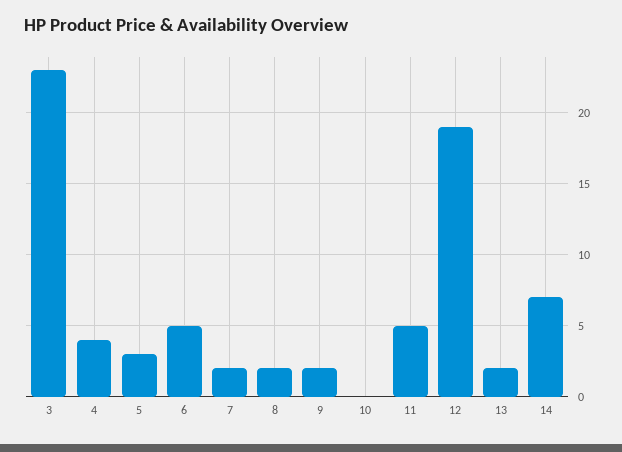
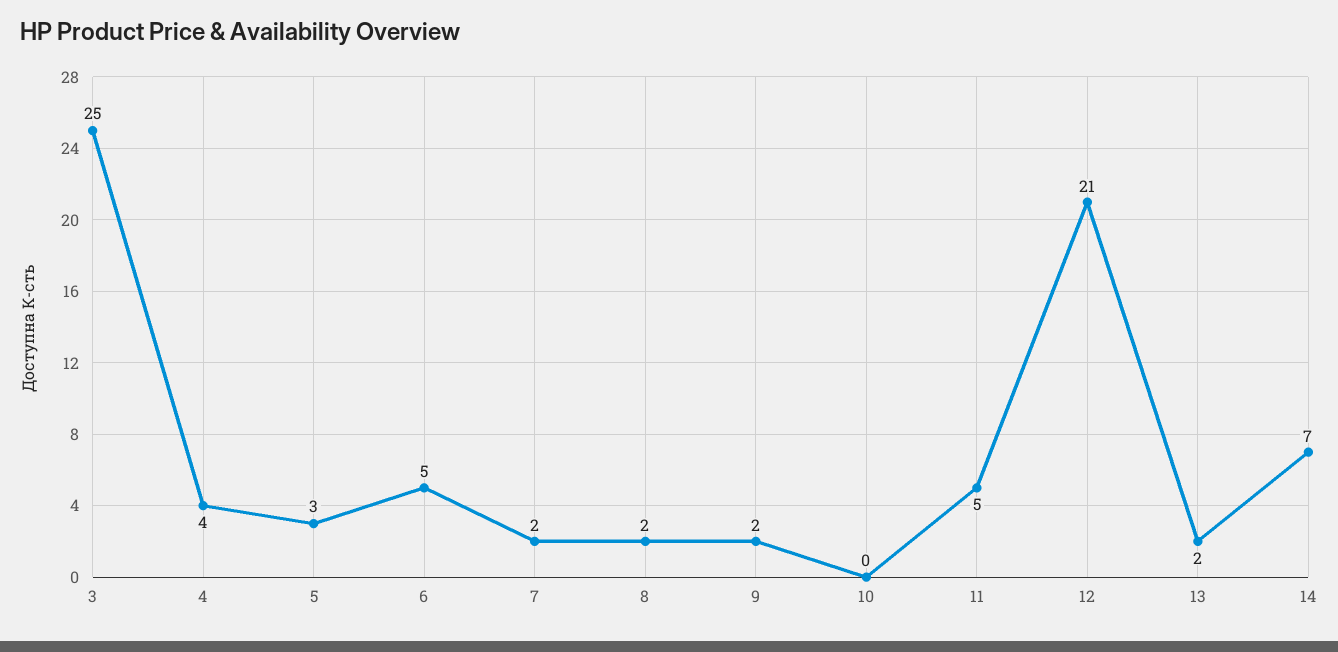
3: 23 -> 25
12: 19 -> 21

